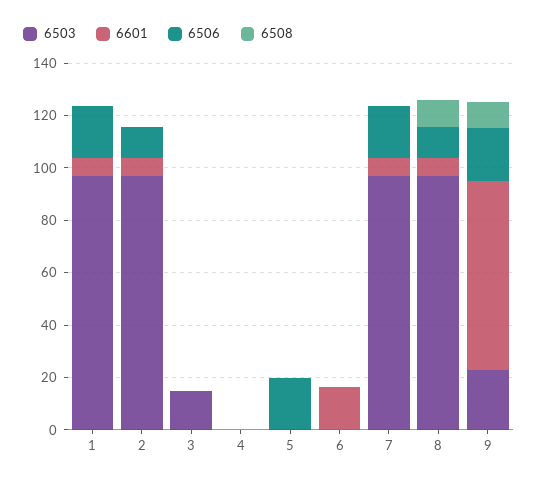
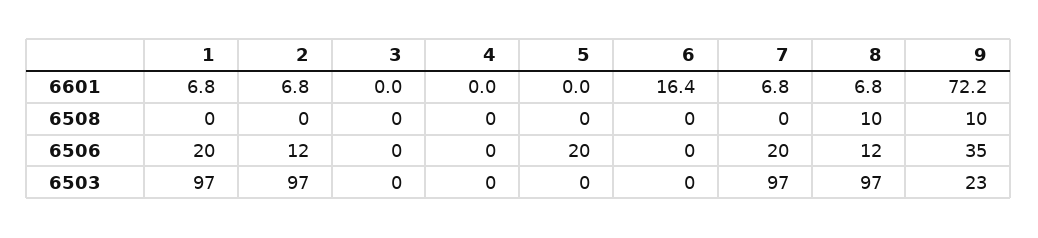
6503, 3: 15 -> 0
6506, 9: 20 -> 35

